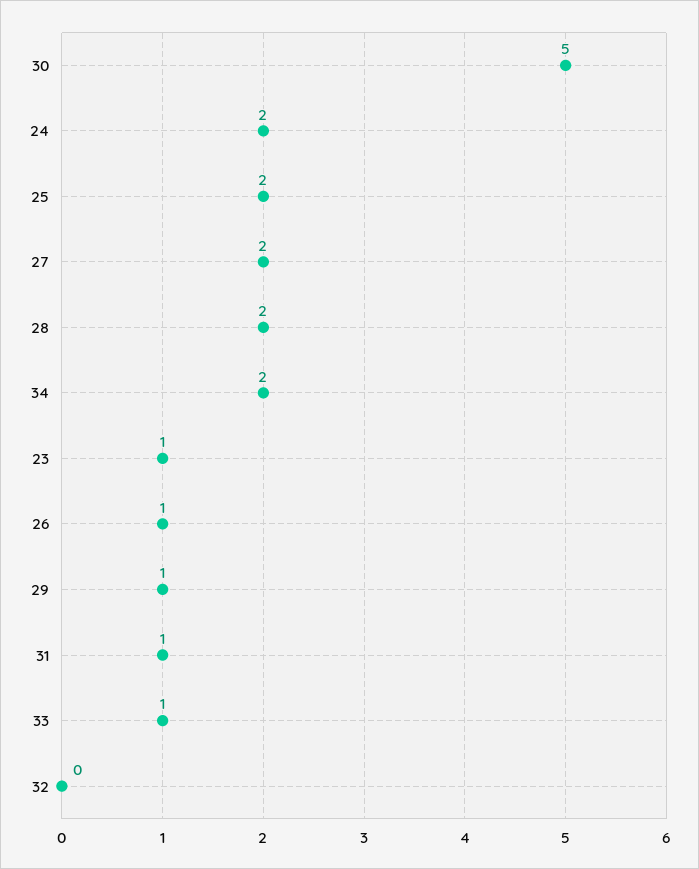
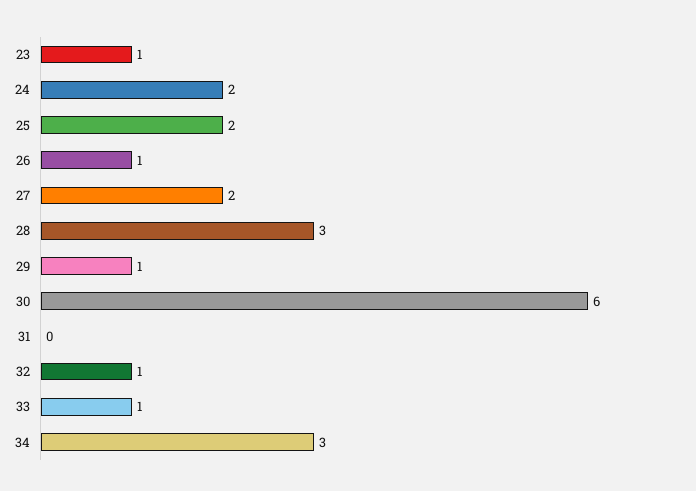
30: 5 -> 6
28: 2 -> 3
34: 2 -> 3
31: 1 -> 0
32: 0 -> 1

